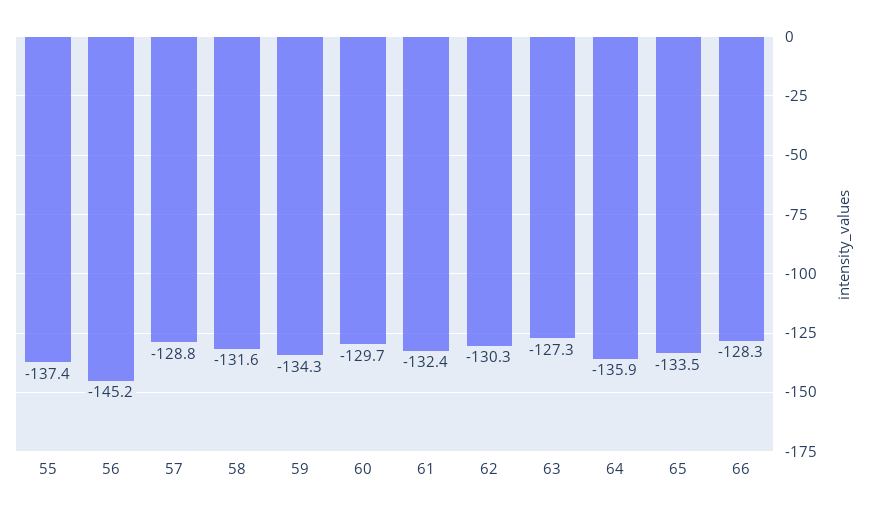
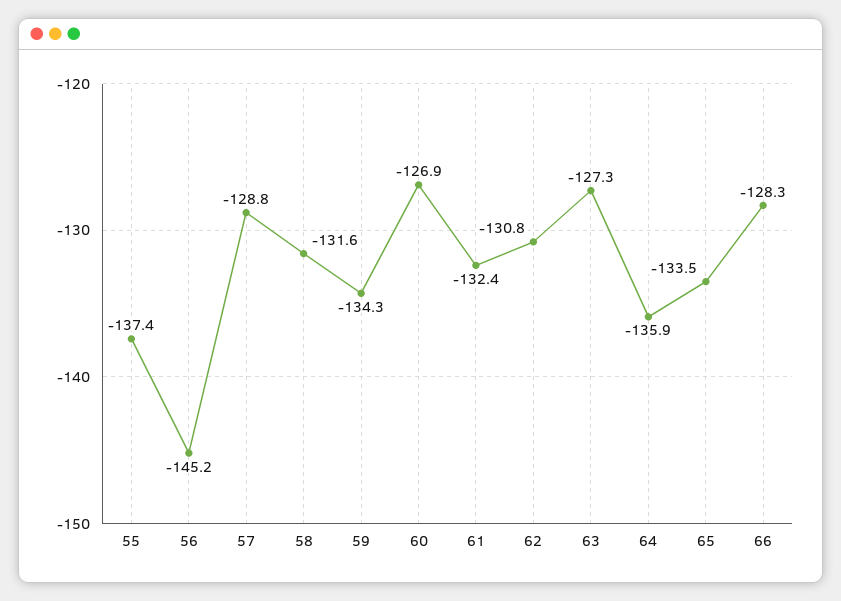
60: -129.7 -> -126.9
62: -130.3 -> -130.8

